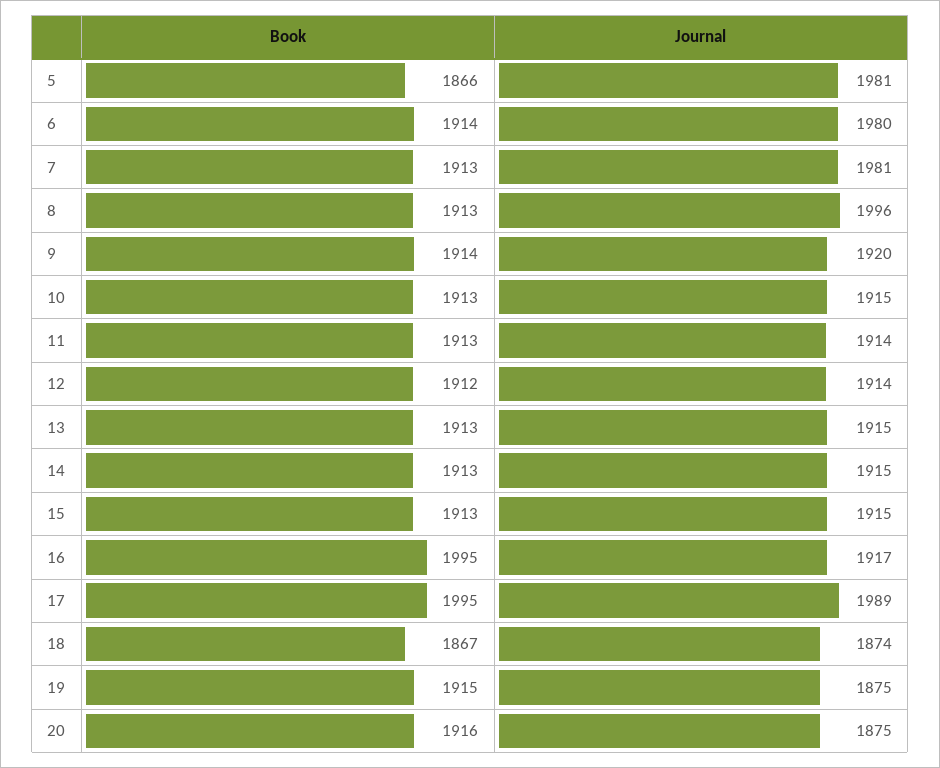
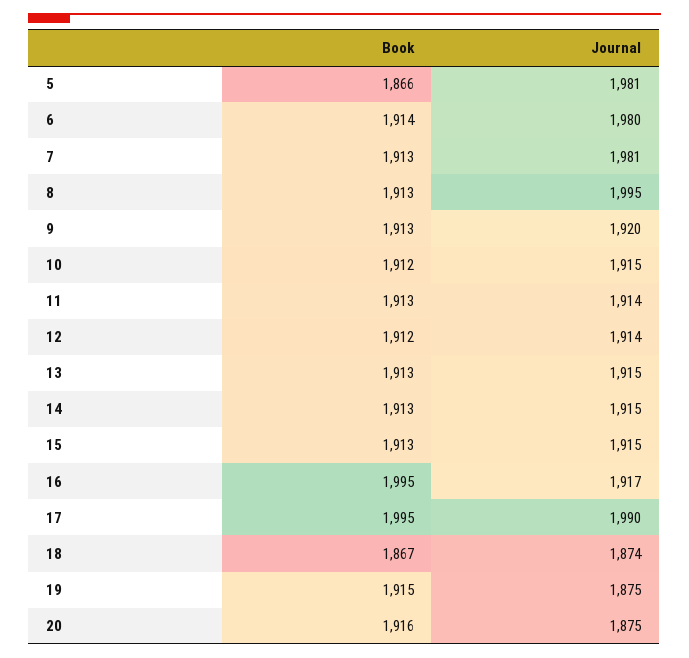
Journal, 8: 1996 -> 1995
Book, 9: 1914 -> 1913
Book, 10: 1913 -> 1912
Journal, 17: 1989 -> 1990

